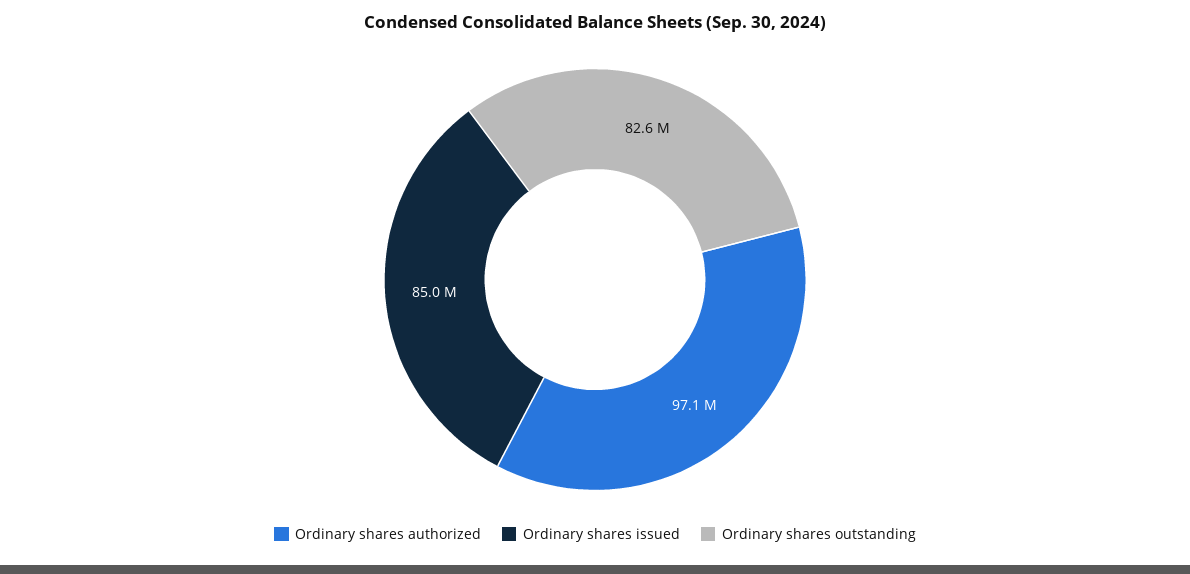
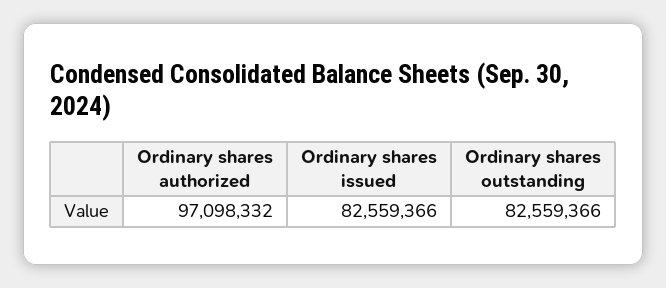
Ordinary shares issued: 85000000 -> 82559366

